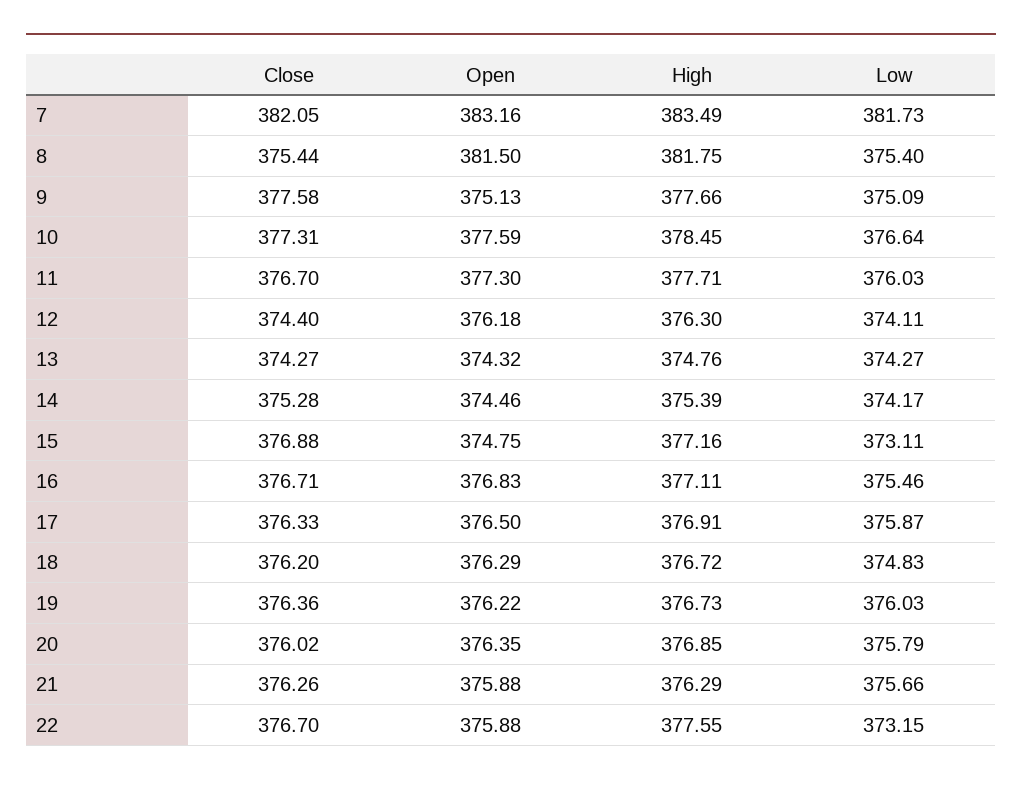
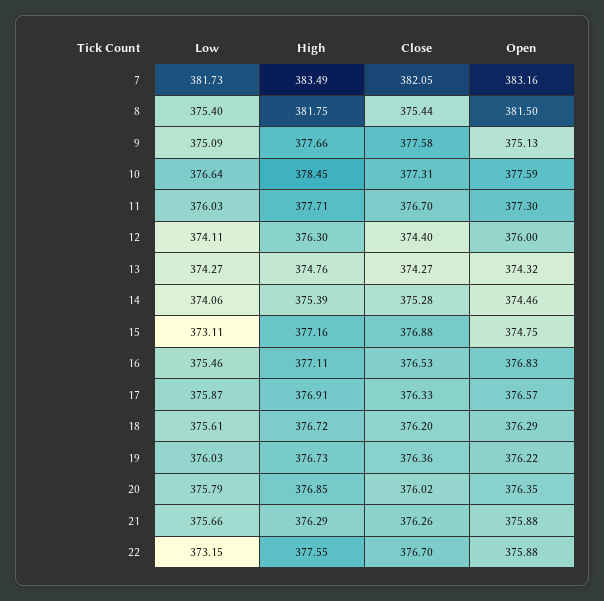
Open, 12: 376.18 -> 376
Low, 14: 374.17 -> 374.06
Close, 16: 376.71 -> 376.53
Open, 17: 376.5 -> 376.57
Low, 18: 374.83 -> 375.61

